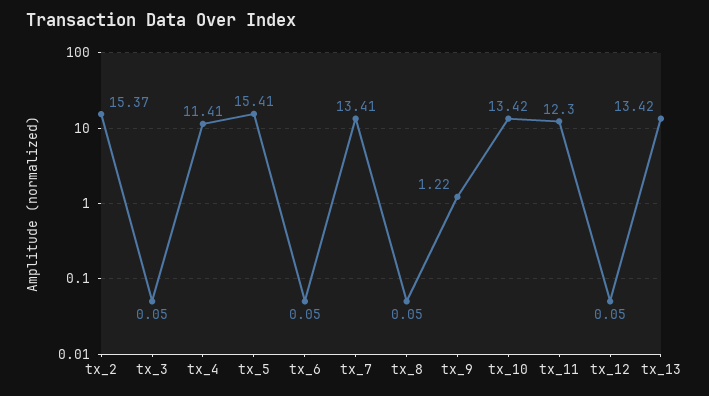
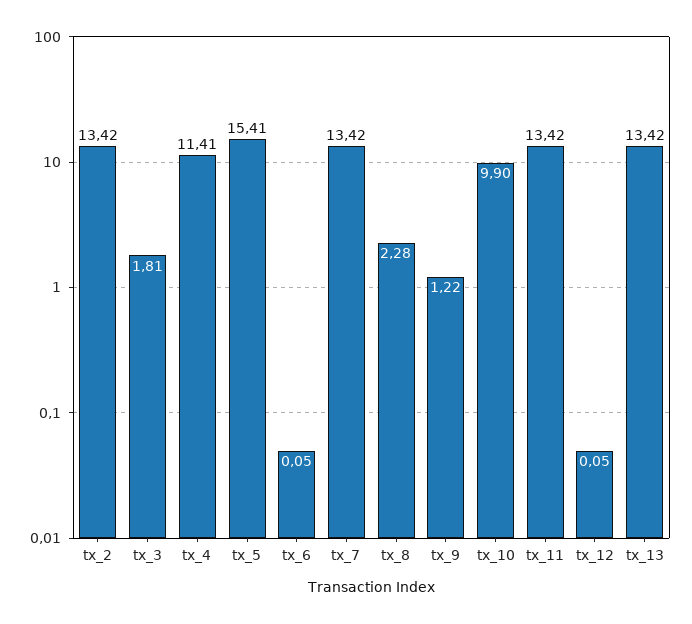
tx_2: 15.37 -> 13.42
tx_3: 0.05 -> 1.81
tx_7: 13.41 -> 13.42
tx_8: 0.05 -> 2.28
tx_10: 13.42 -> 9.9
tx_11: 12.3 -> 13.42

